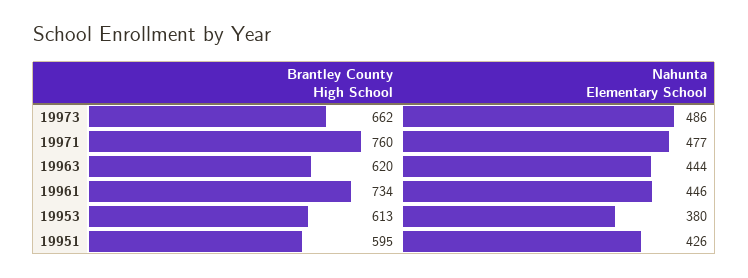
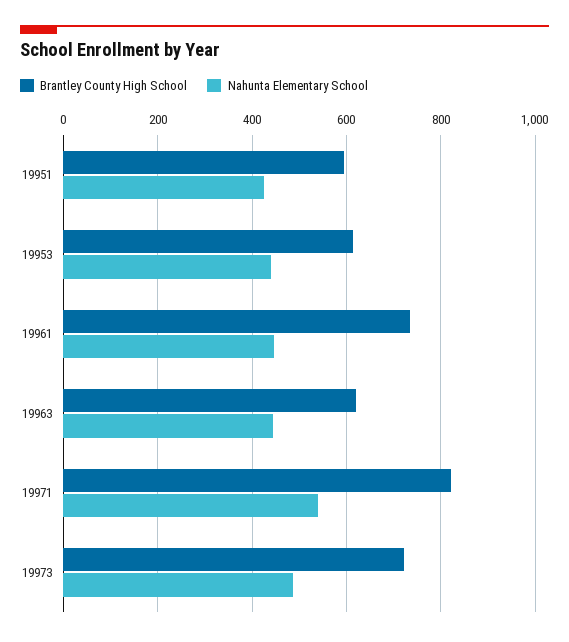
Brantley County High School, 19973: 662 -> 720
Brantley County High School, 19971: 760 -> 820
Nahunta Elementary School, 19971: 477 -> 540
Nahunta Elementary School, 19953: 380 -> 440

